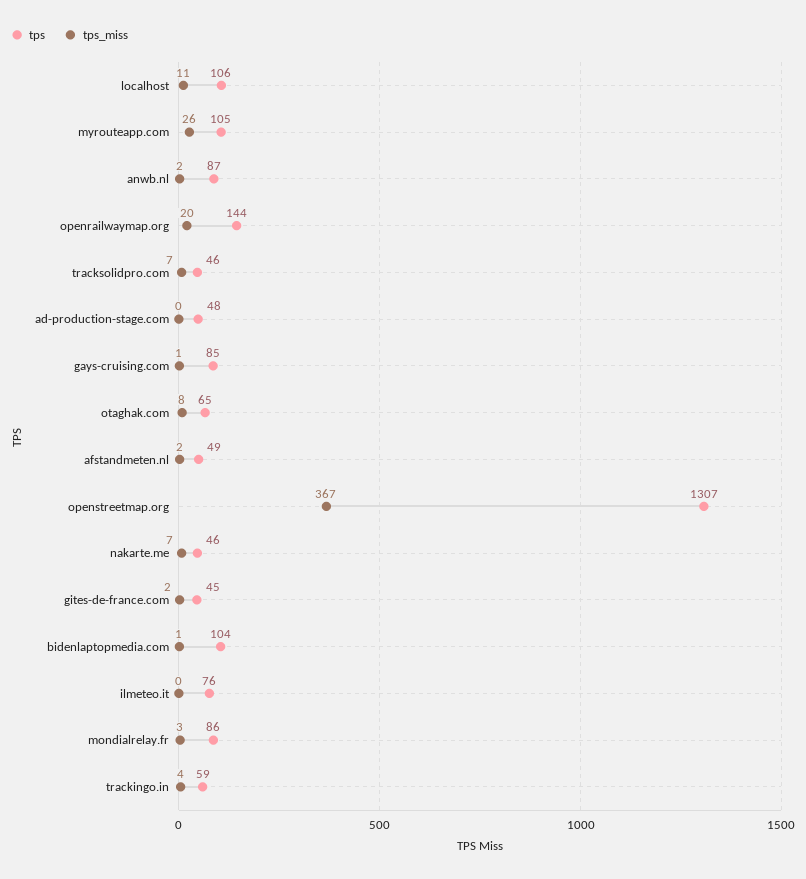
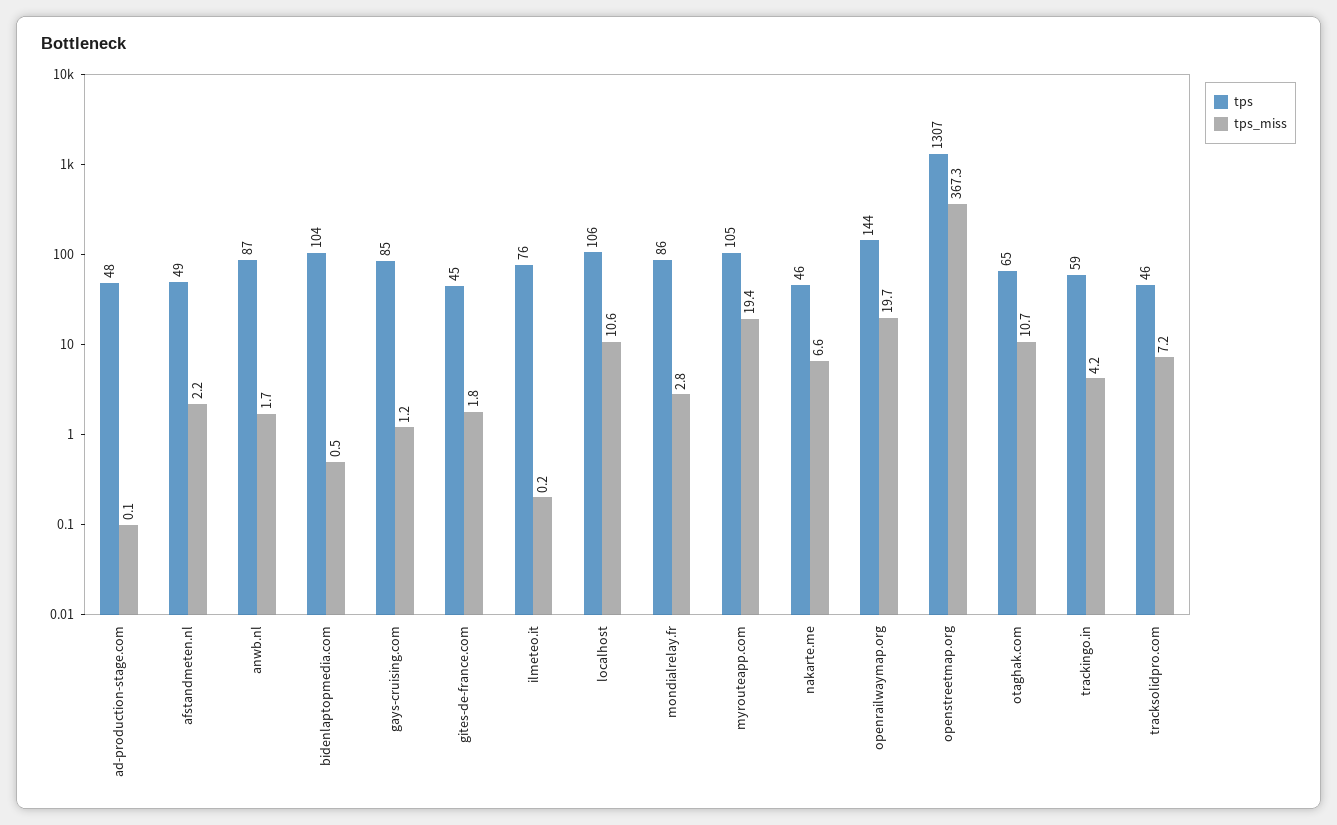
tps_miss, myrouteapp.com: 26 -> 19.4
tps_miss, otaghak.com: 8 -> 10.7

